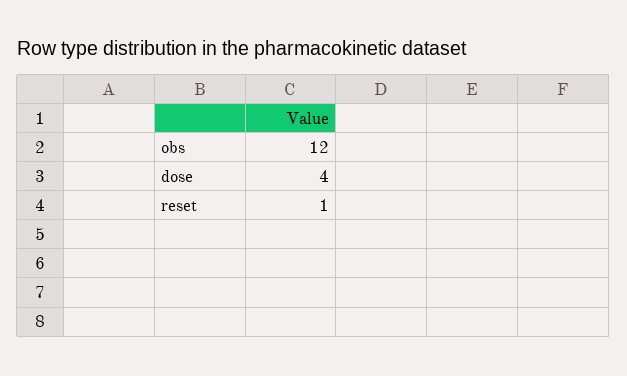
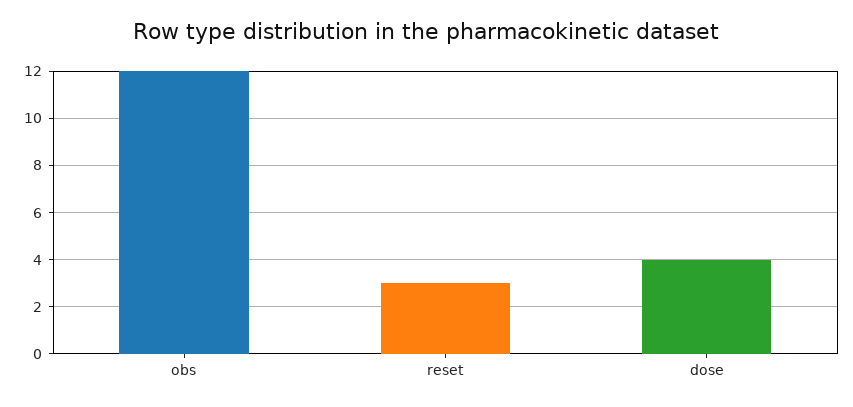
reset: 1 -> 3

